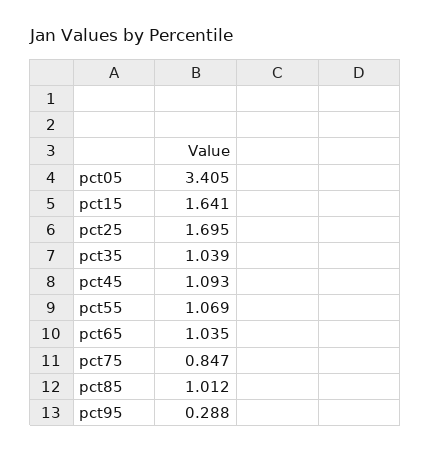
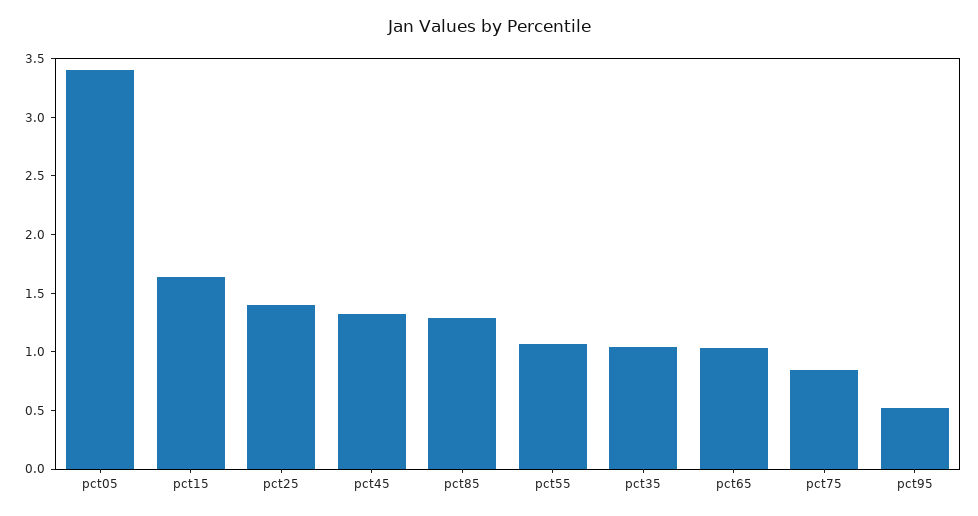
pct25: 1.695 -> 1.4
pct45: 1.093 -> 1.3
pct85: 1.012 -> 1.3
pct95: 0.288 -> 0.5

